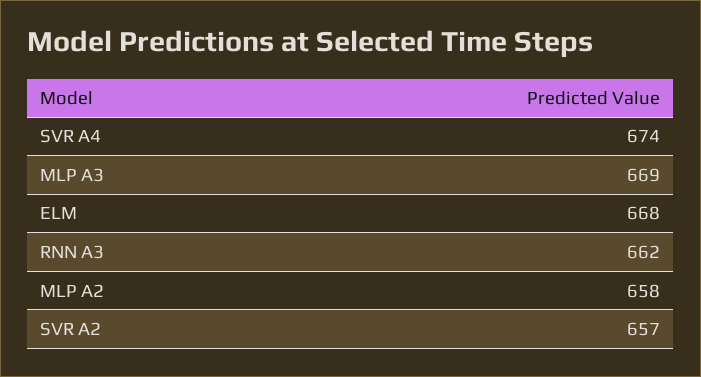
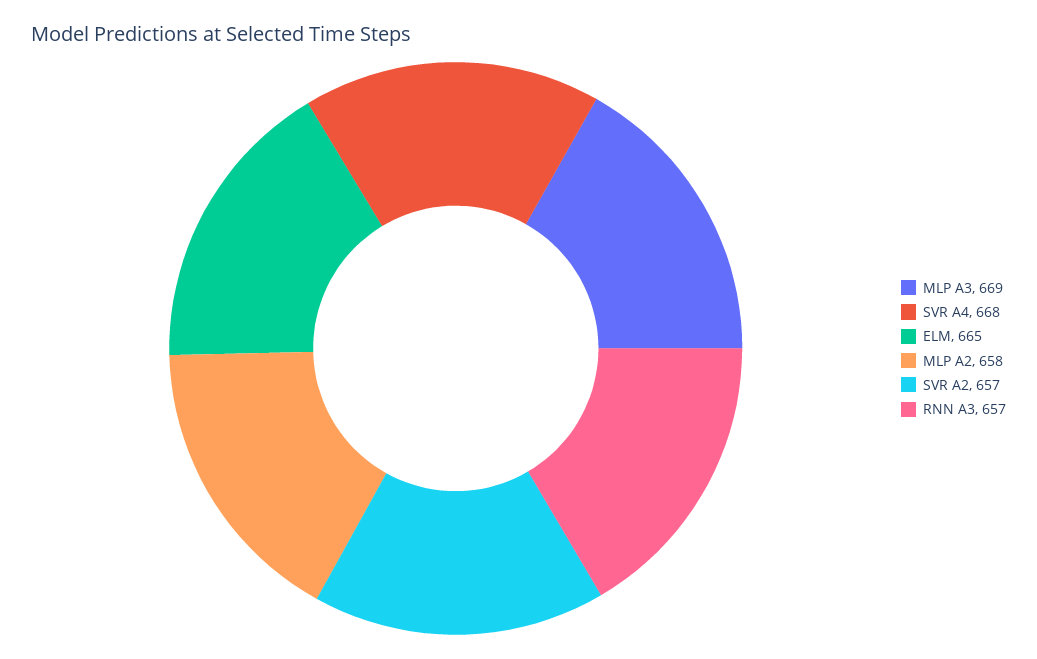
SVR A4: 674 -> 668
ELM: 668 -> 665
RNN A3: 662 -> 657

